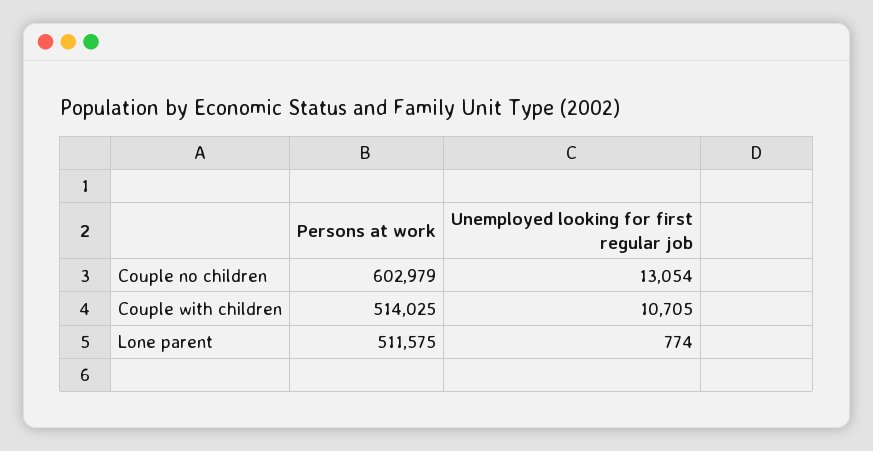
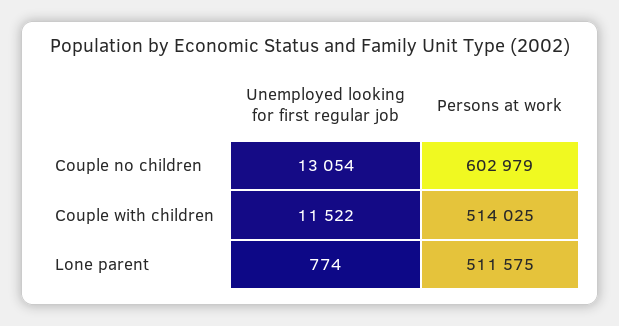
Unemployed looking for first regular job, Couple with children: 10705 -> 11522

